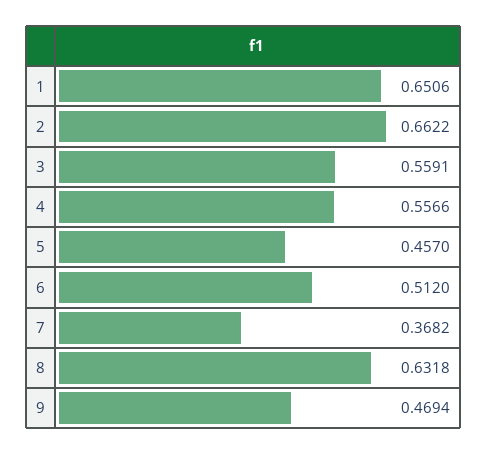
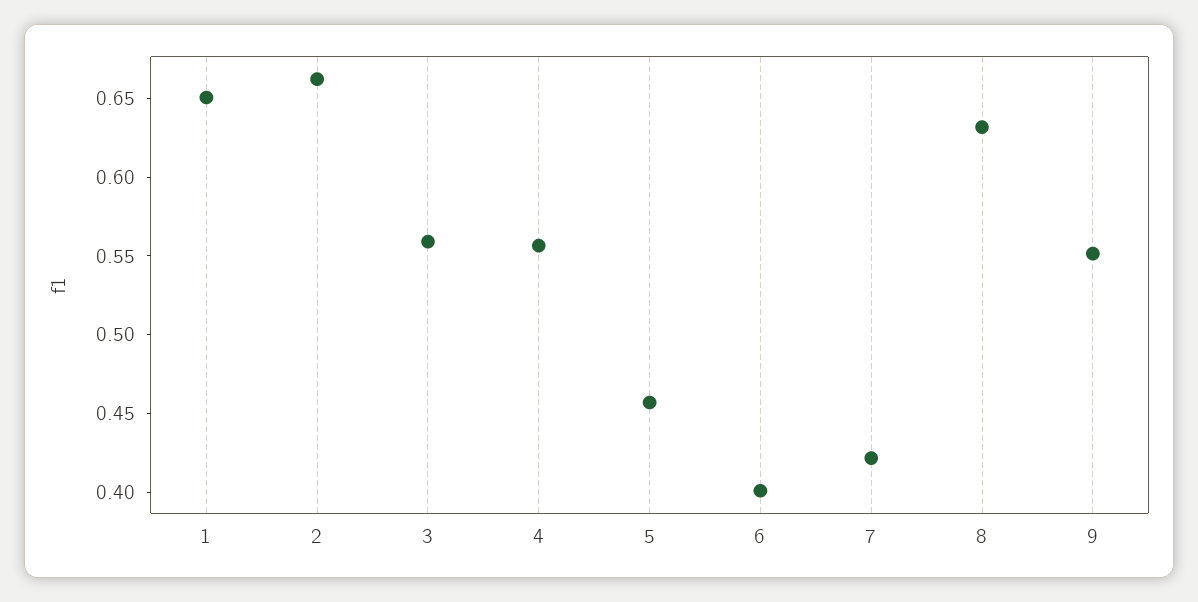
6: 0.512 -> 0.4
7: 0.3682 -> 0.42
9: 0.4694 -> 0.55

